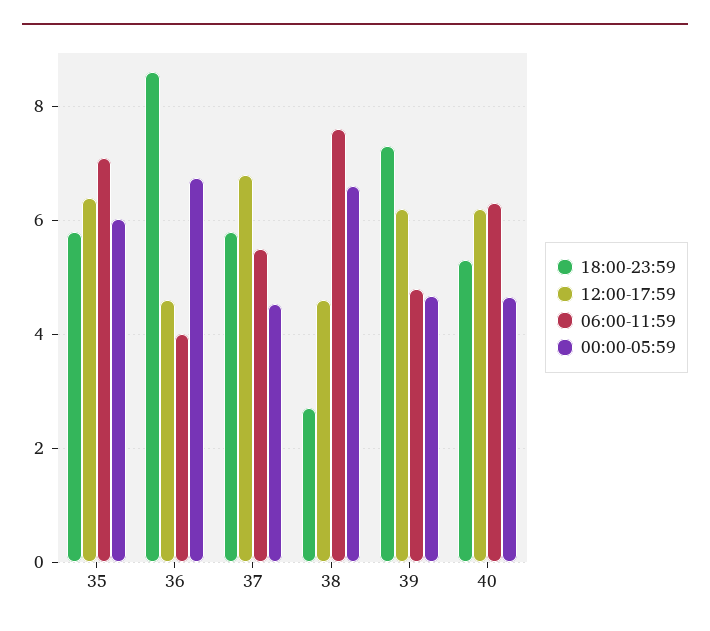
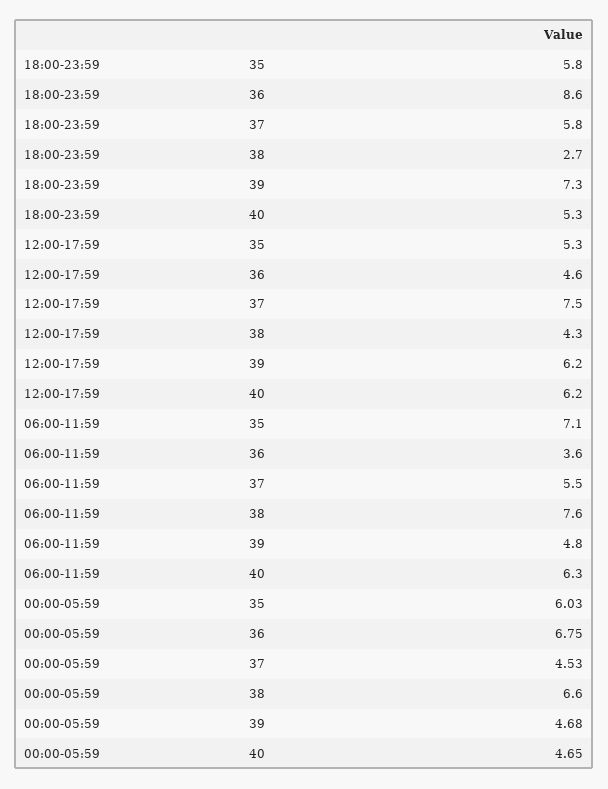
12:00-17:59, 35: 6.4 -> 5.3
06:00-11:59, 36: 4 -> 3.6
12:00-17:59, 37: 6.8 -> 7.5
12:00-17:59, 38: 4.6 -> 4.3

